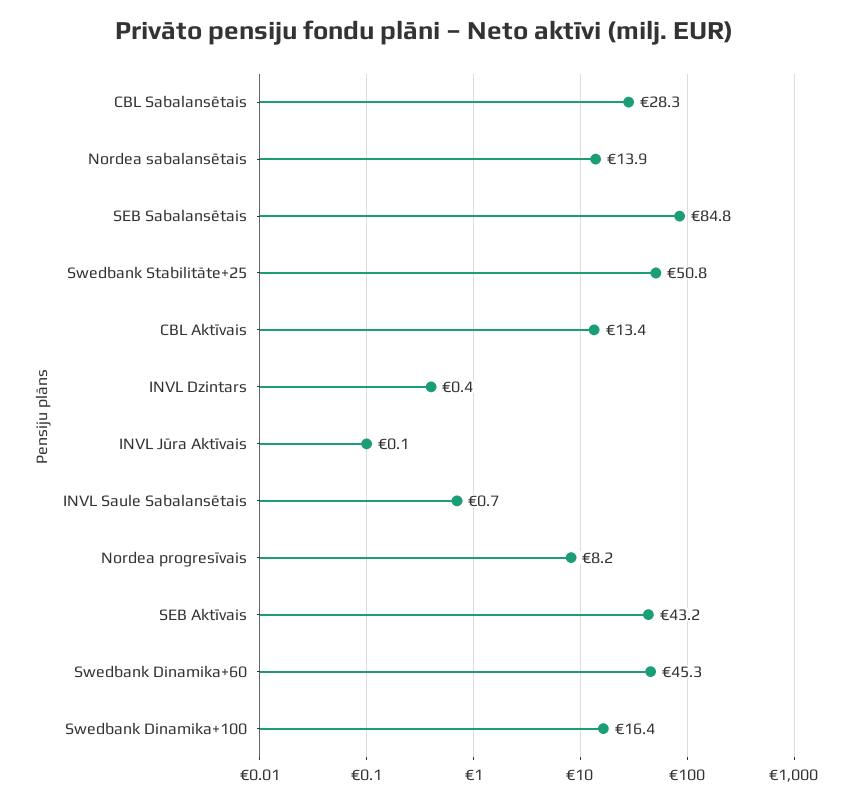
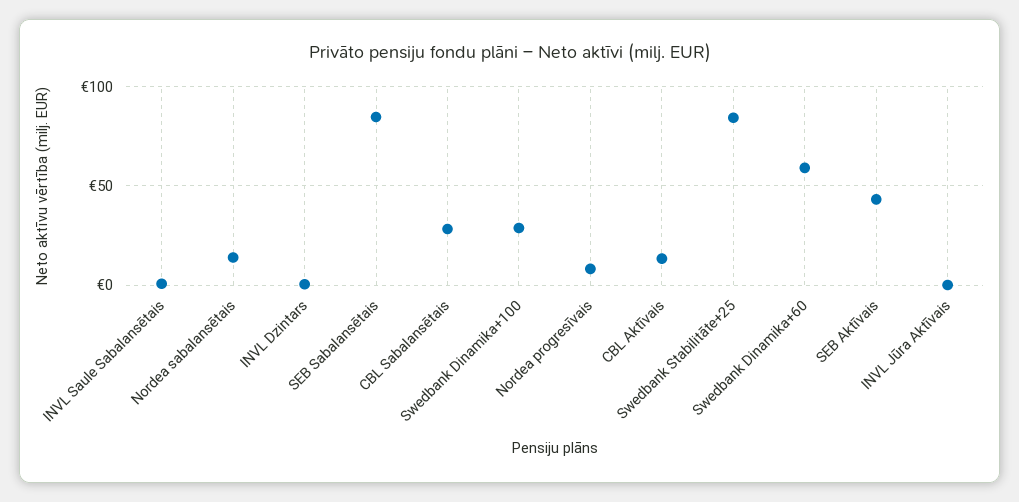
Swedbank Stabilitāte+25: 50.8 -> 85
Swedbank Dinamika+60: 45.3 -> 60
Swedbank Dinamika+100: 16.4 -> 30

